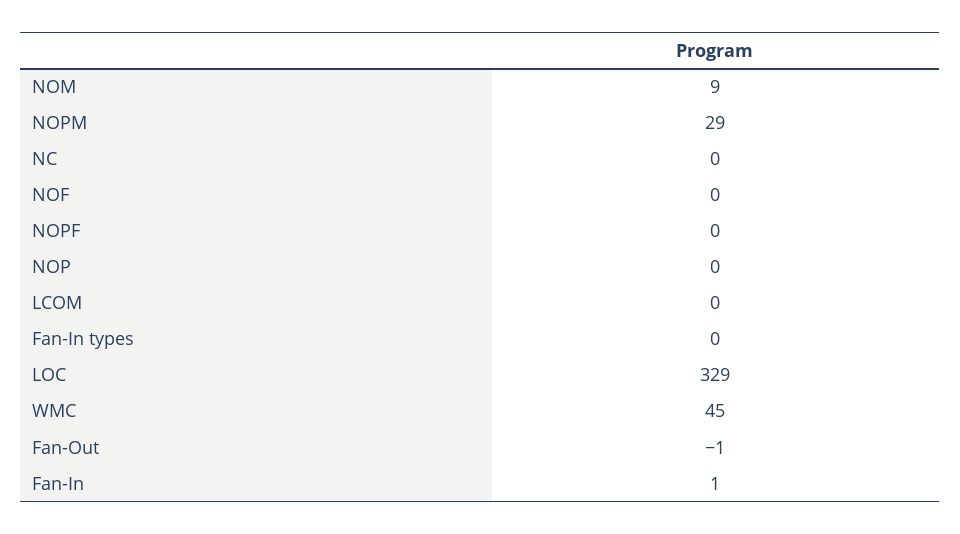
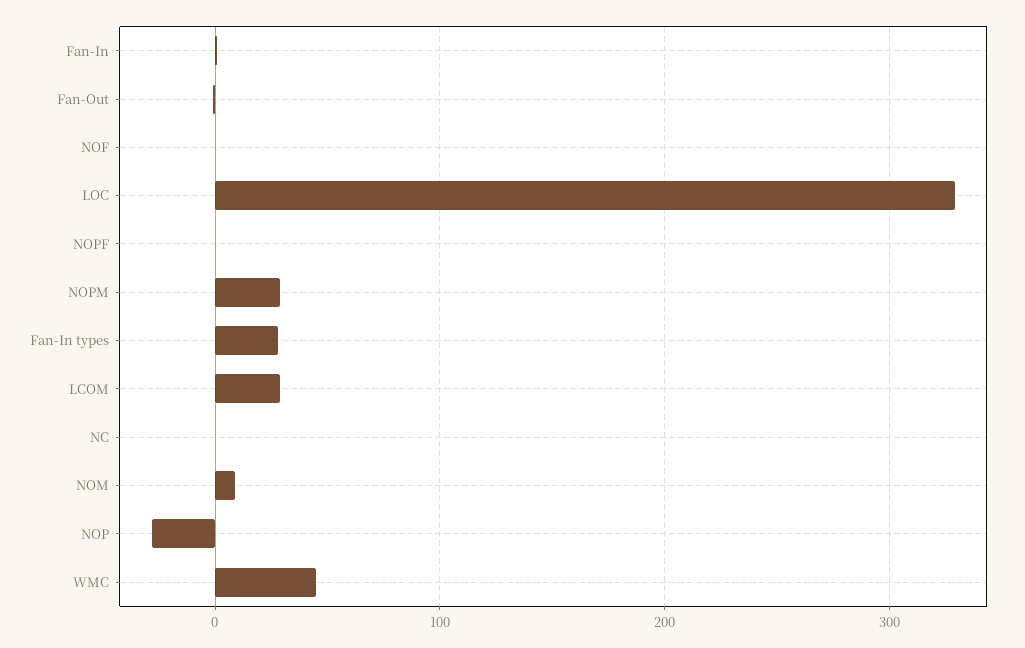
NOP: 0 -> -30
LCOM: 0 -> 30
Fan-In types: 0 -> 30

